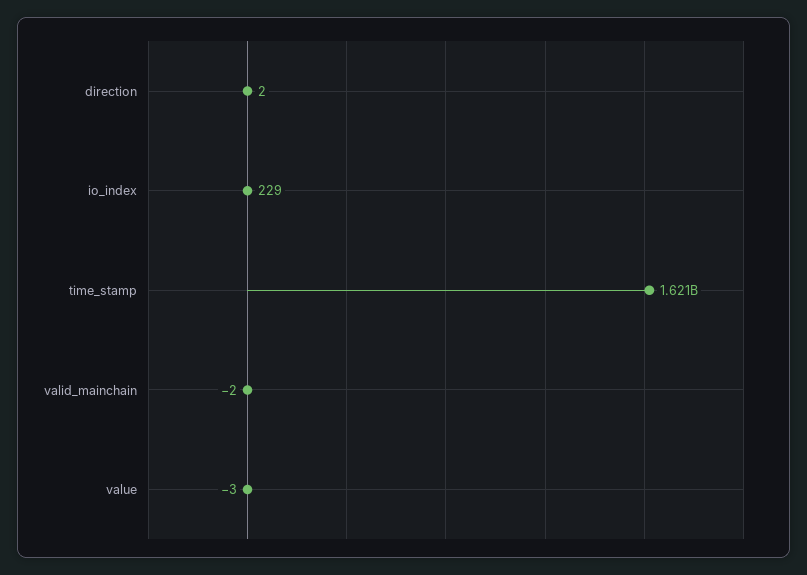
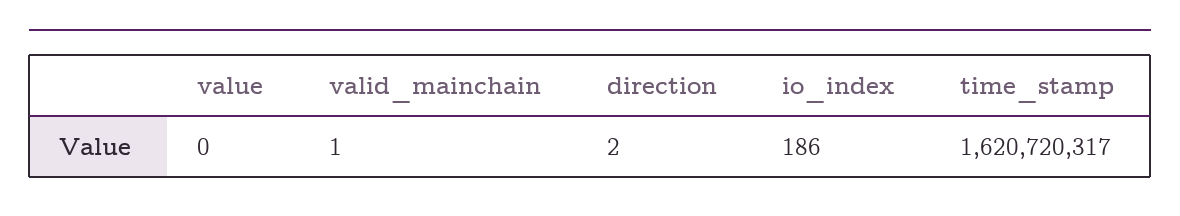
io_index: 229 -> 186
valid_mainchain: -2 -> 1
value: -3 -> 0

